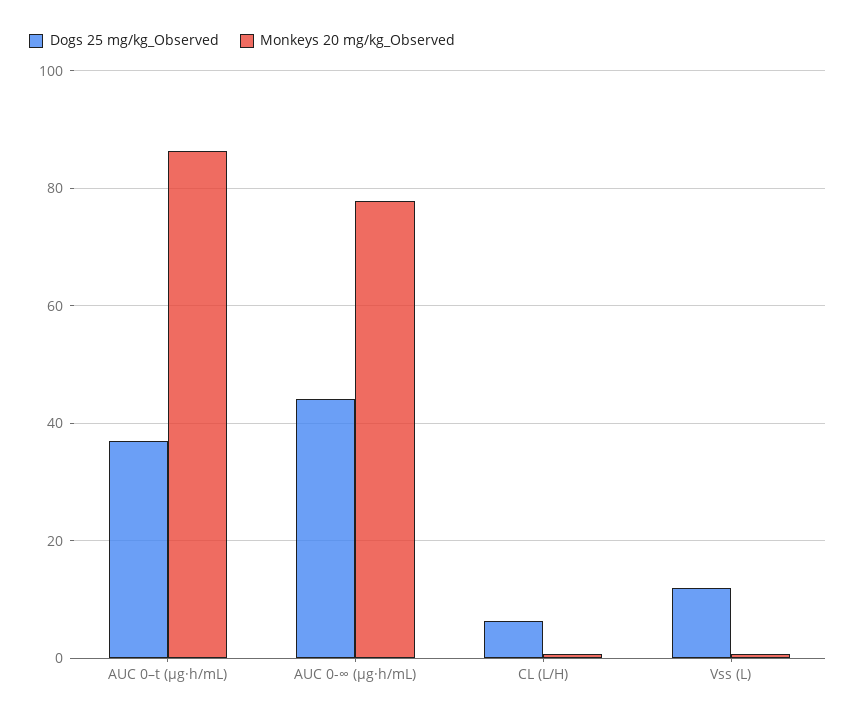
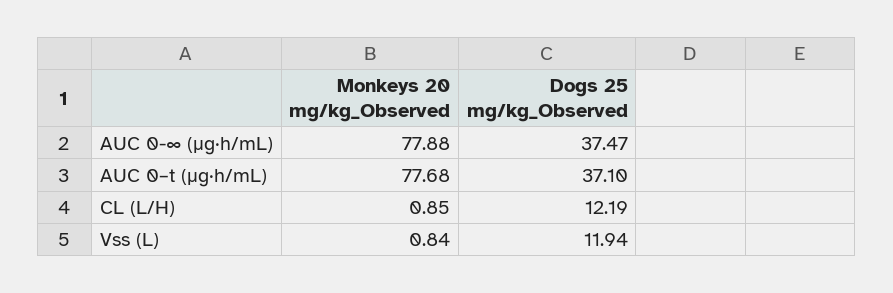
Monkeys 20 mg/kg_Observed, AUC 0–t (μg·h/mL): 86 -> 77.68
Dogs 25 mg/kg_Observed, AUC 0-∞ (μg·h/mL): 44 -> 37.47
Dogs 25 mg/kg_Observed, CL (L/H): 6 -> 12.19

